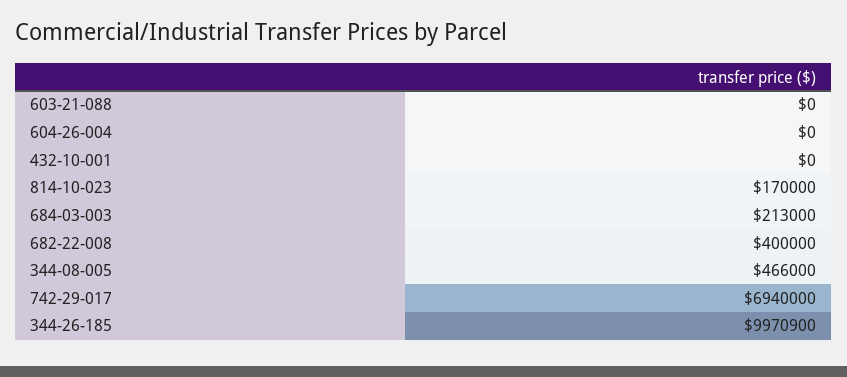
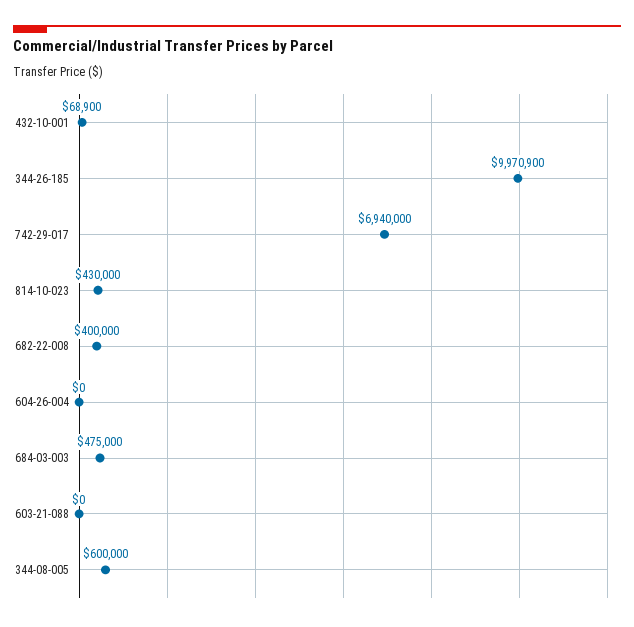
432-10-001: 0 -> 68900
814-10-023: 170000 -> 430000
684-03-003: 213000 -> 475000
344-08-005: 466000 -> 600000

